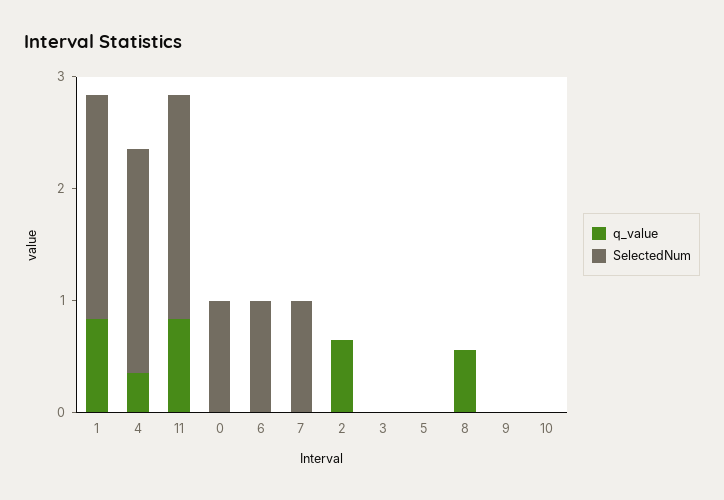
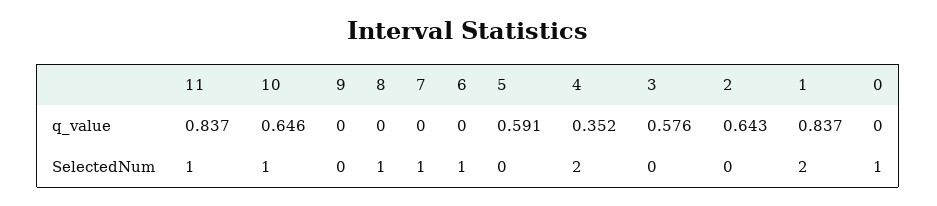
SelectedNum, 11: 2 -> 1
q_value, 3: 0 -> 0.576
q_value, 5: 0 -> 0.591
q_value, 8: 0.6 -> 0
SelectedNum, 8: 0 -> 1
q_value, 10: 0 -> 0.646
SelectedNum, 10: 0 -> 1

